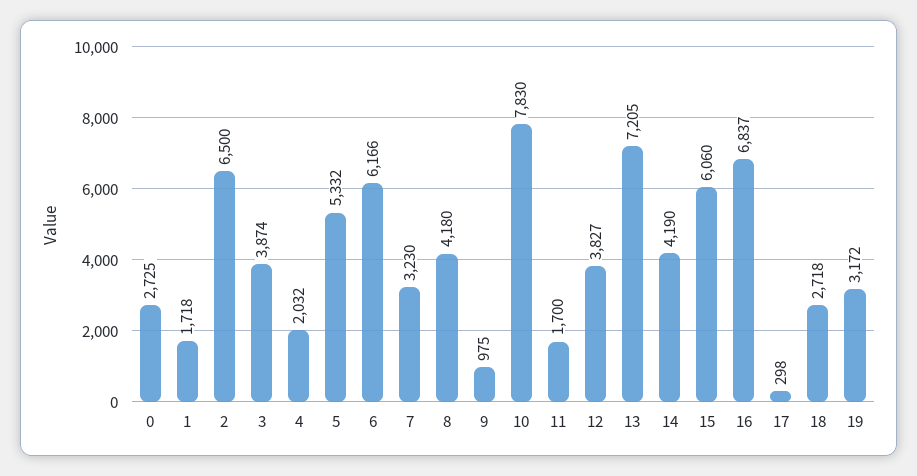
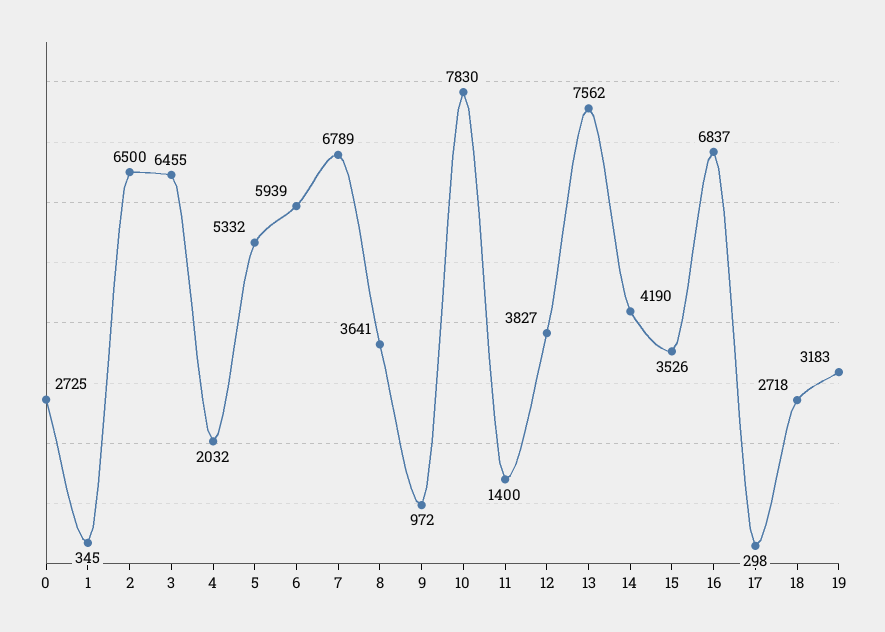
1: 1718 -> 345
3: 3874 -> 6455
6: 6166 -> 5939
7: 3230 -> 6789
8: 4180 -> 3641
9: 975 -> 972
11: 1700 -> 1400
13: 7205 -> 7562
15: 6060 -> 3526
19: 3172 -> 3183

